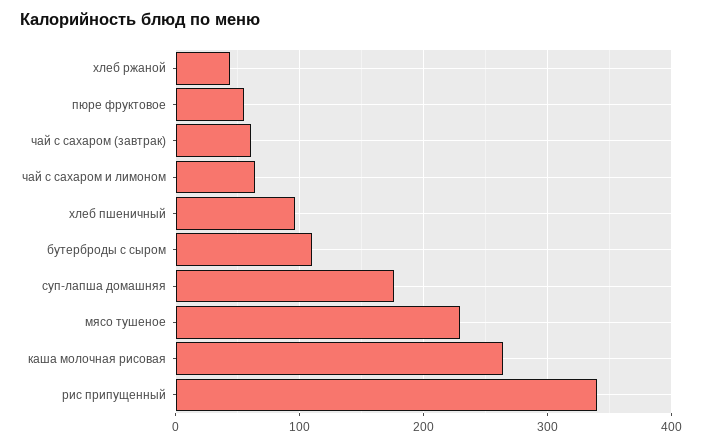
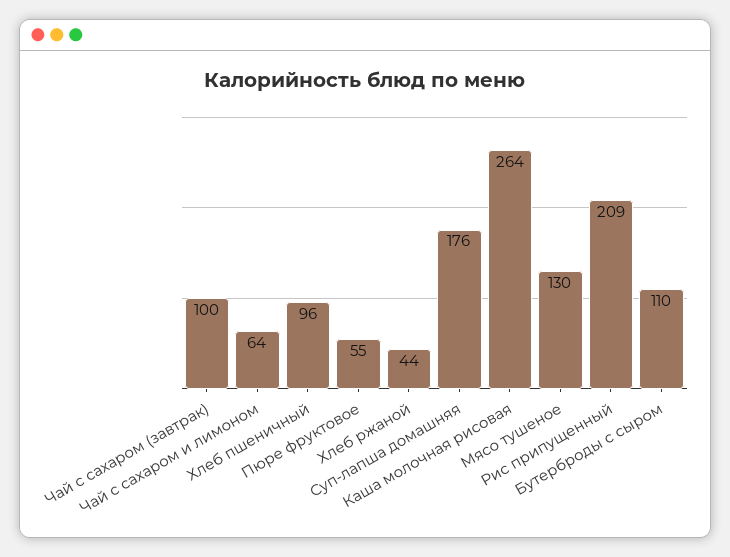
чай с сахаром (завтрак): 60 -> 100
мясо тушеное: 230 -> 130
рис припущенный: 340 -> 209

